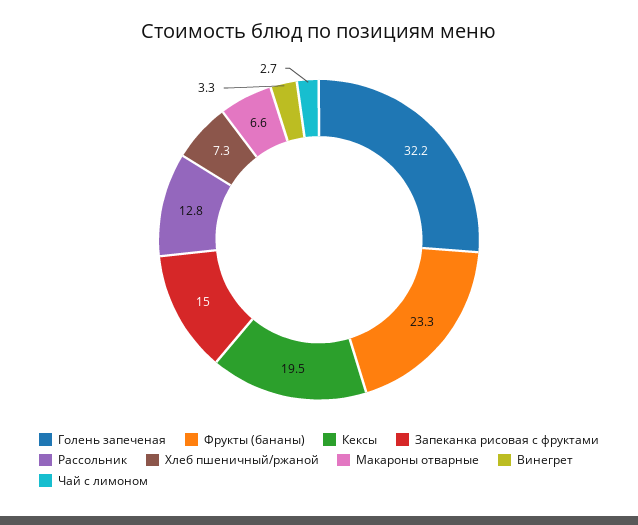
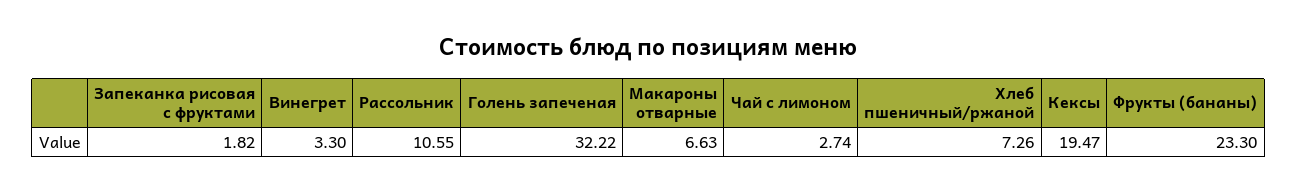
Запеканка рисовая с фруктами: 15 -> 1.82
Рассольник: 12.8 -> 10.55

